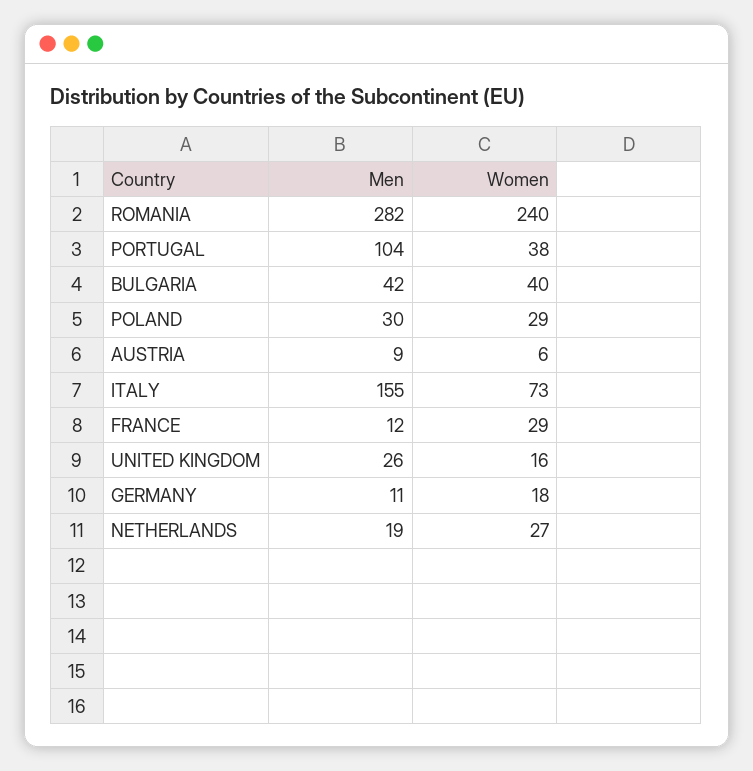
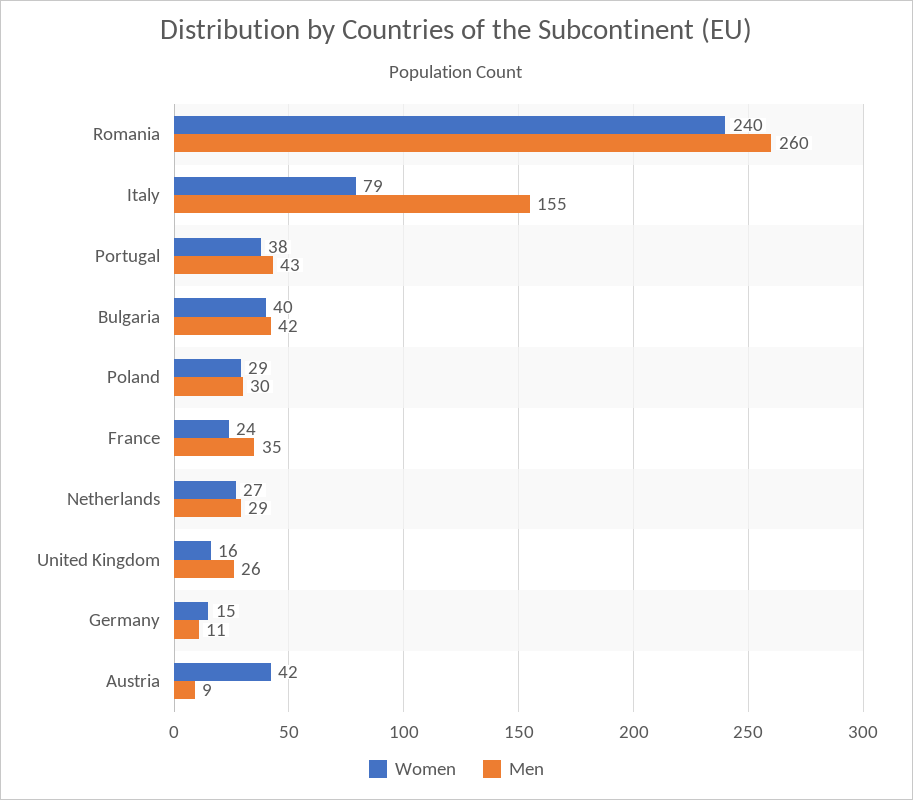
Men, ROMANIA: 282 -> 260
Men, PORTUGAL: 104 -> 43
Women, AUSTRIA: 6 -> 42
Women, ITALY: 73 -> 79
Men, FRANCE: 12 -> 35
Women, FRANCE: 29 -> 24
Women, GERMANY: 18 -> 15
Men, NETHERLANDS: 19 -> 29

